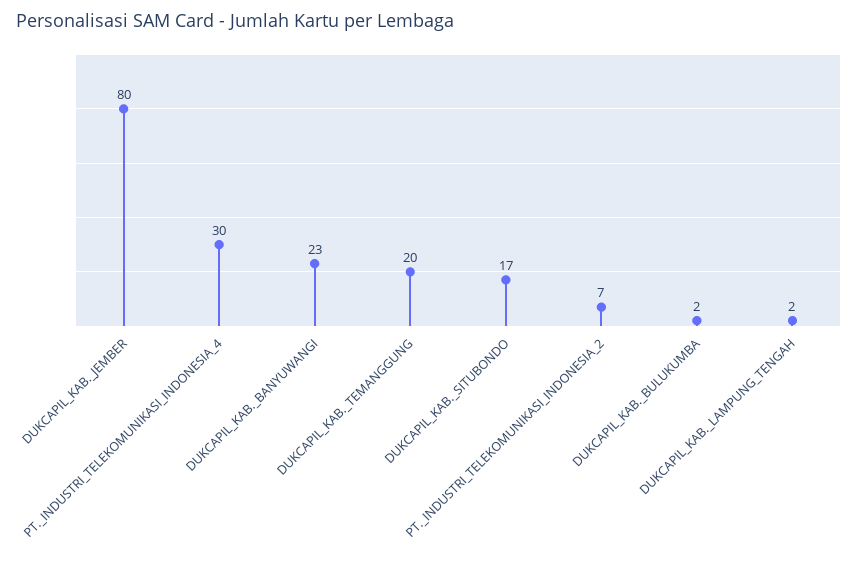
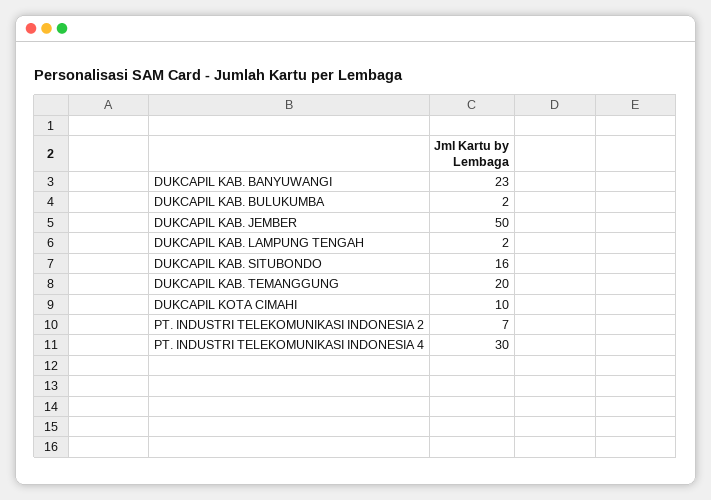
DUKCAPIL_KAB._JEMBER: 80 -> 50
DUKCAPIL_KAB._SITUBONDO: 17 -> 16
DUKCAPIL KOTA CIMAHI: none -> 10

